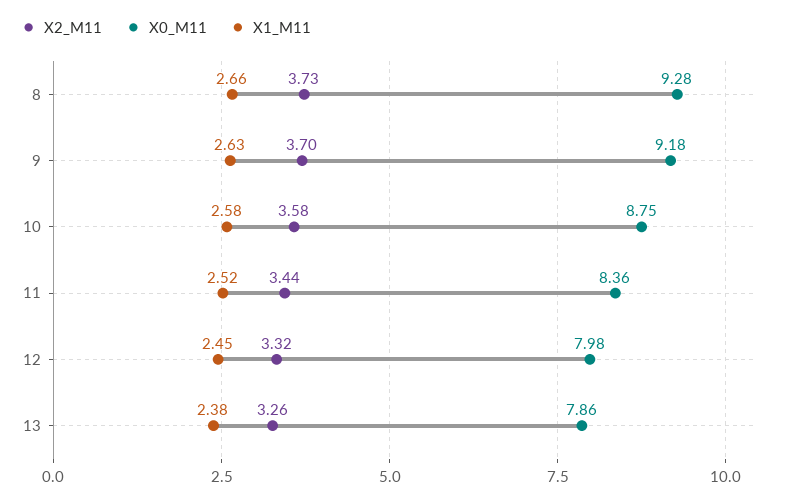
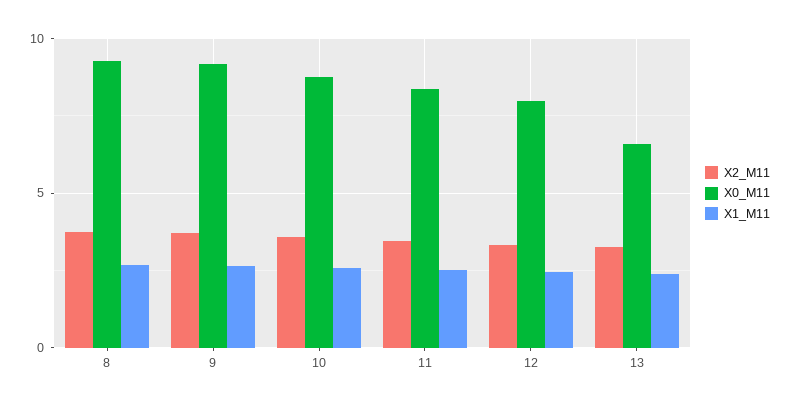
X0_M11, 13: 7.86 -> 6.5

